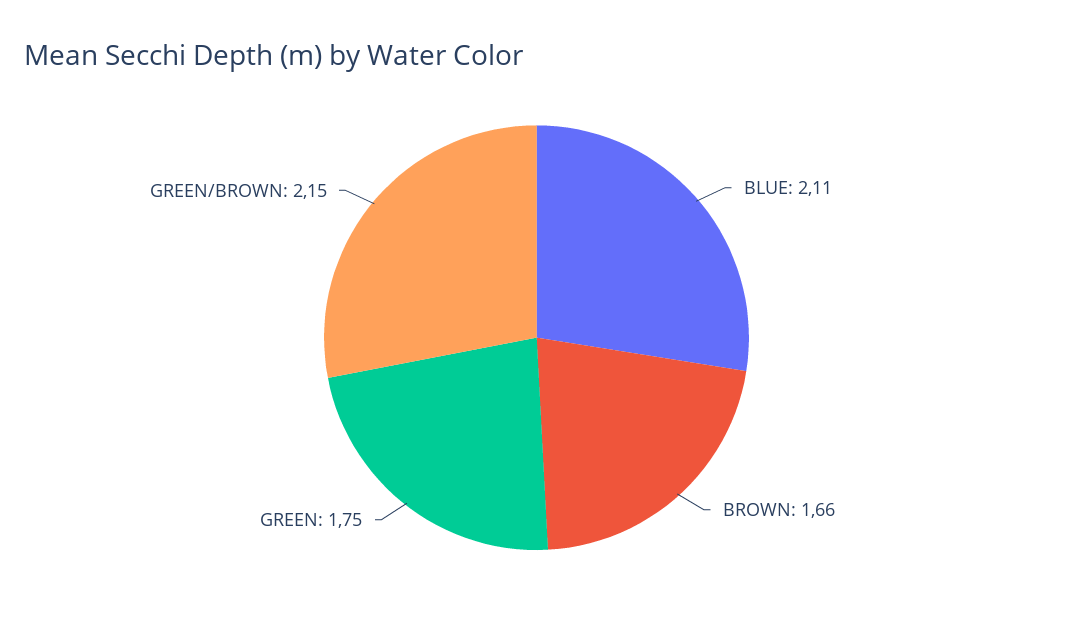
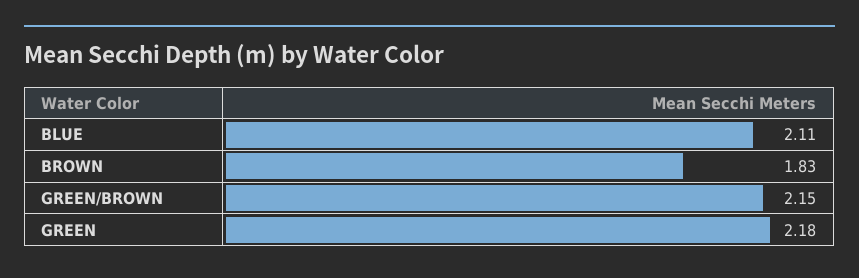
BROWN: 1.66 -> 1.83
GREEN: 1.75 -> 2.18

